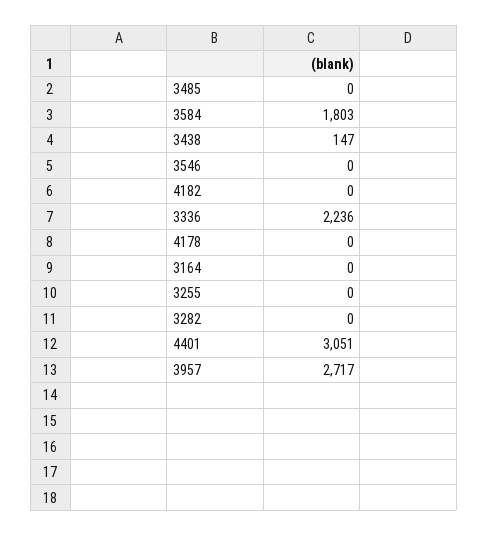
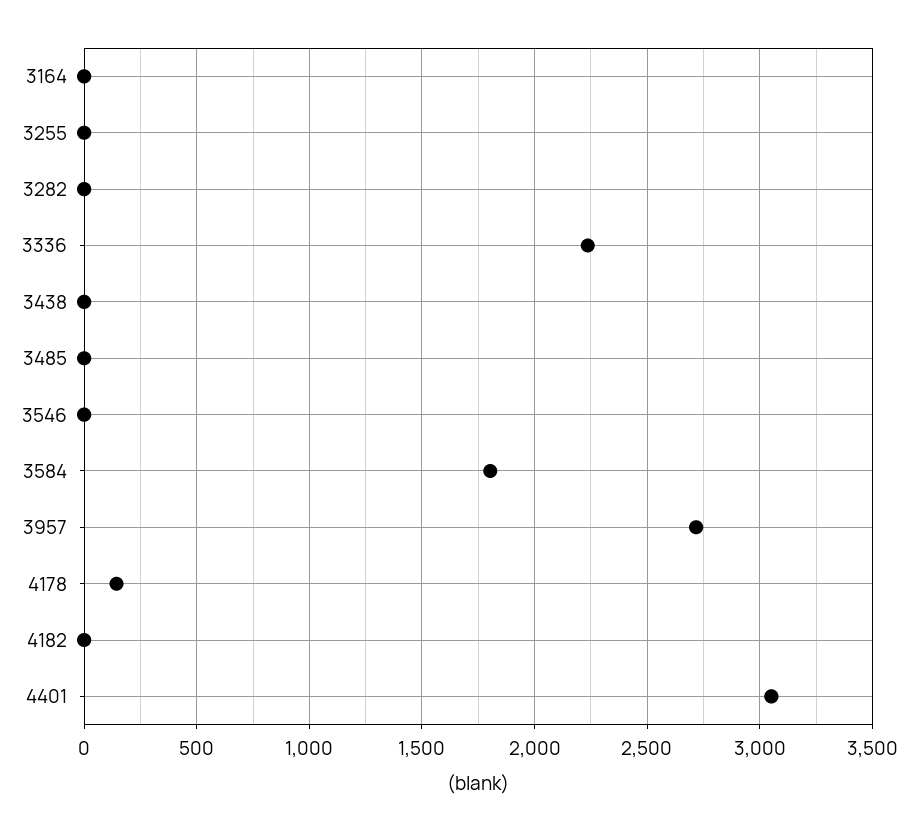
3438: 147 -> 0
4178: 0 -> 150

